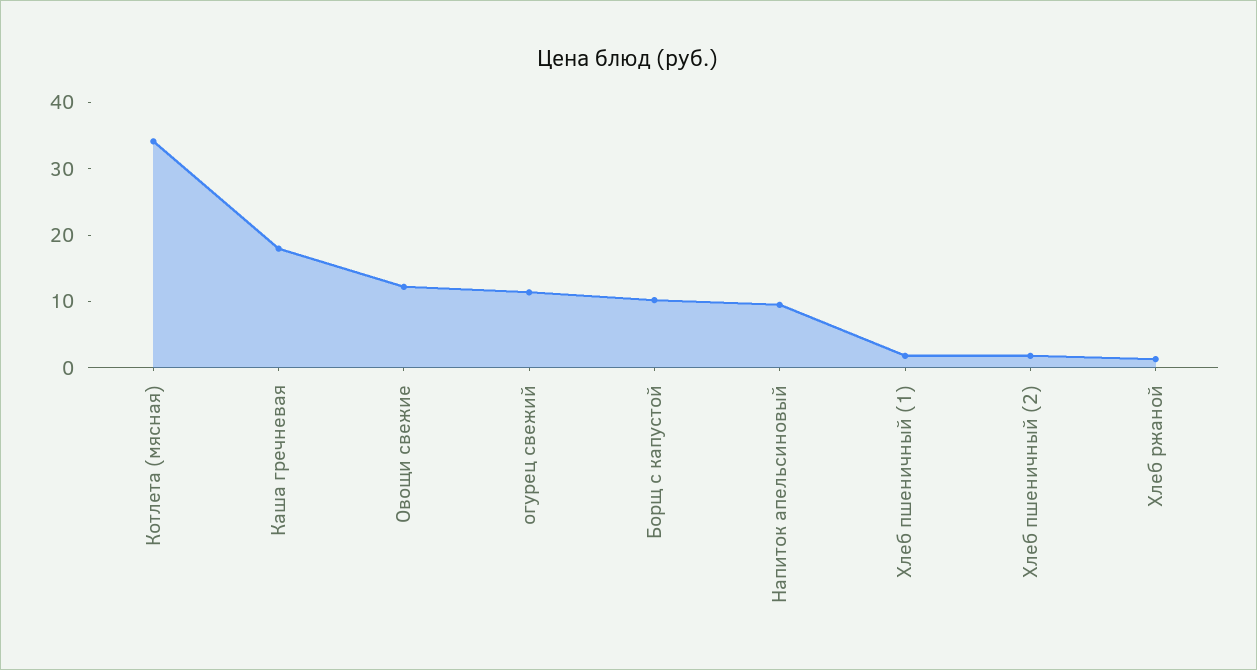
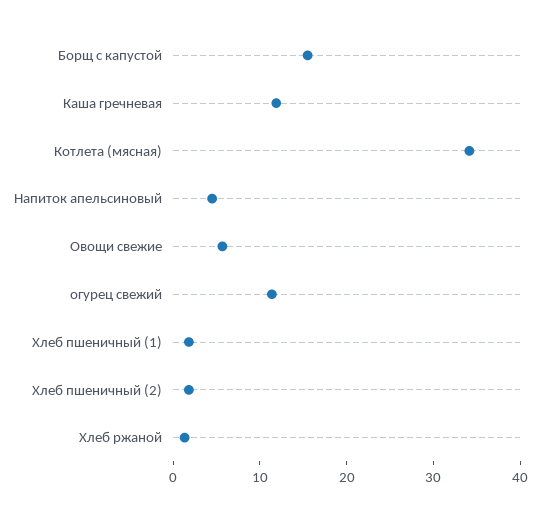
Каша гречневая: 18 -> 12
Овощи свежие: 12 -> 6
Борщ с капустой: 10 -> 16
Напиток апельсиновый: 10 -> 4

